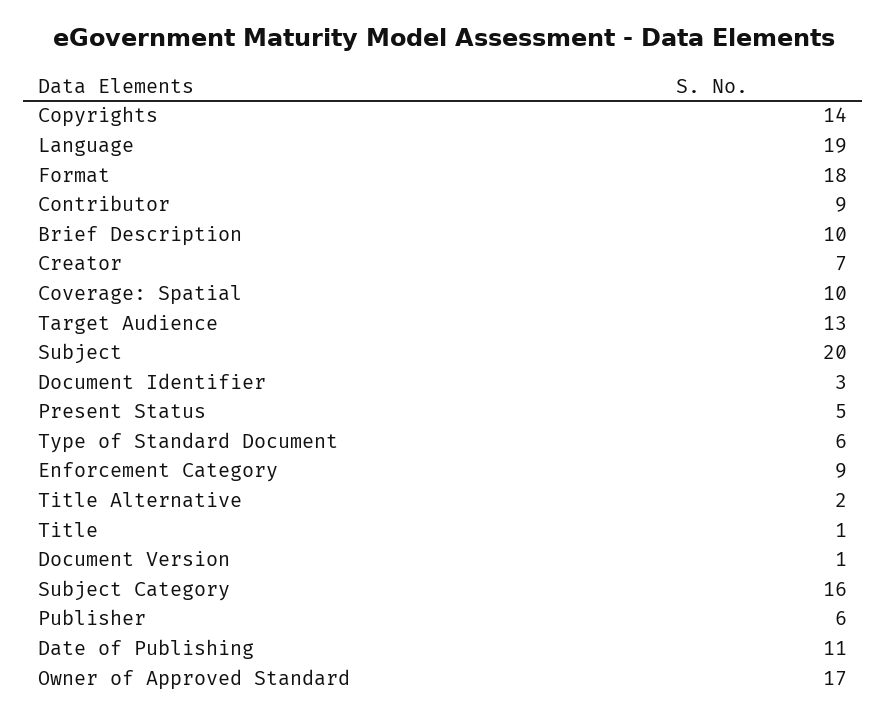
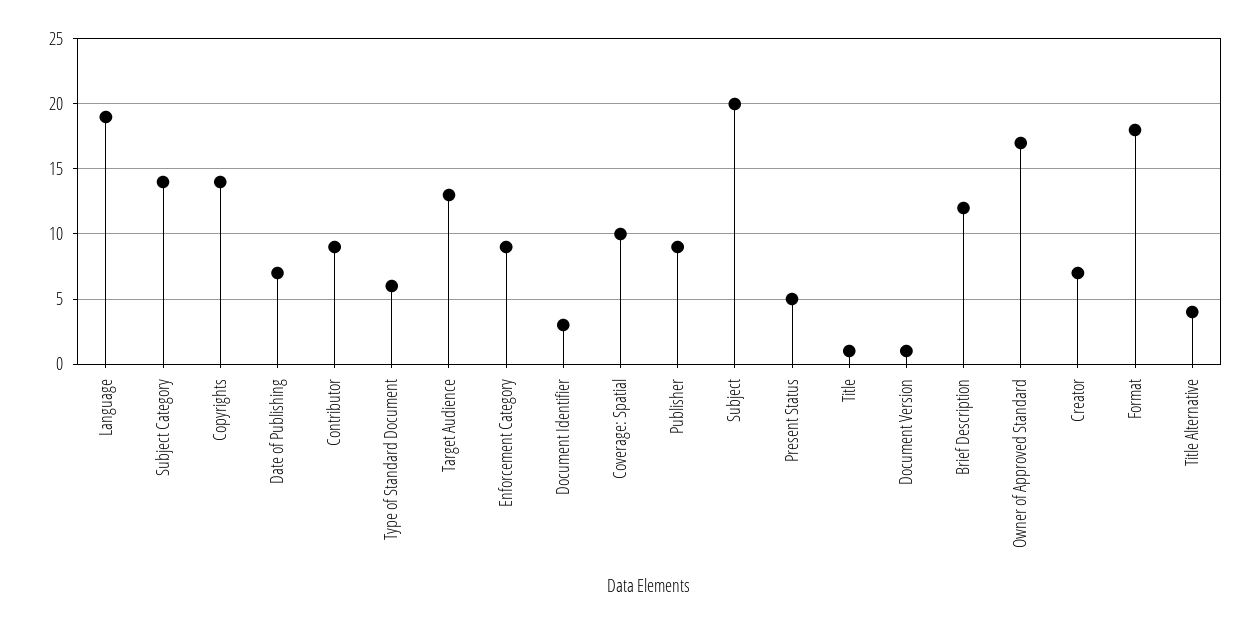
Brief Description: 10 -> 12
Title Alternative: 2 -> 4
Subject Category: 16 -> 14
Publisher: 6 -> 9
Date of Publishing: 11 -> 7

